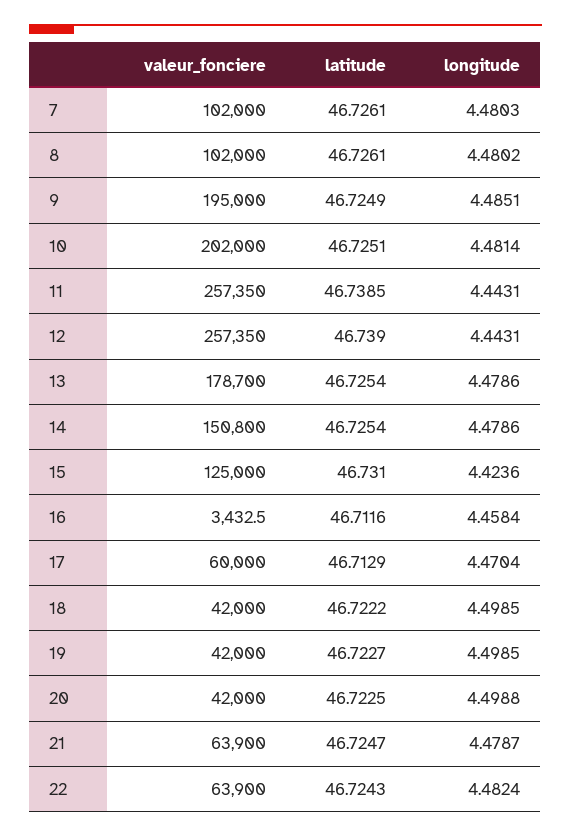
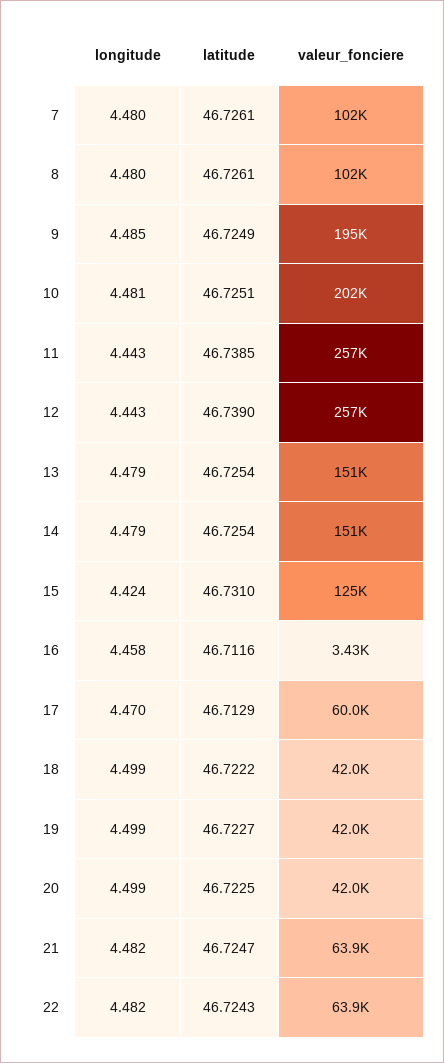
valeur_fonciere, 13: 178700 -> 151000
longitude, 21: 4.4787 -> 4.482

